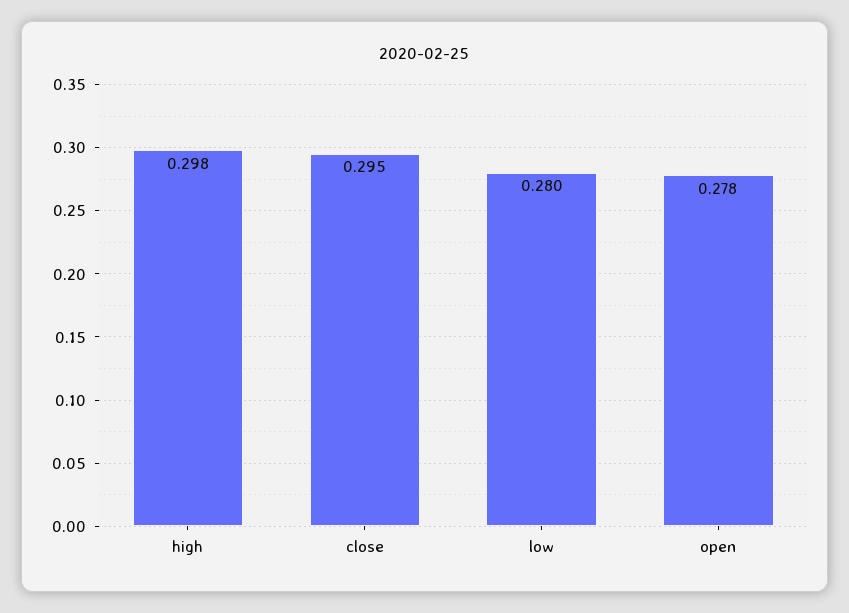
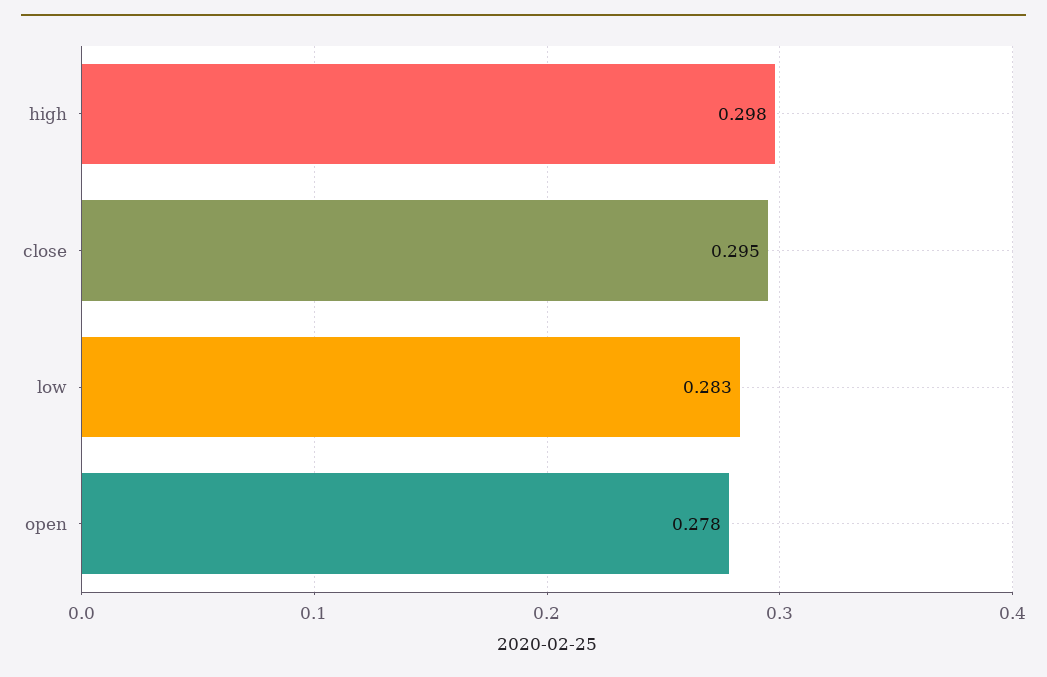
low: 0.28 -> 0.283

